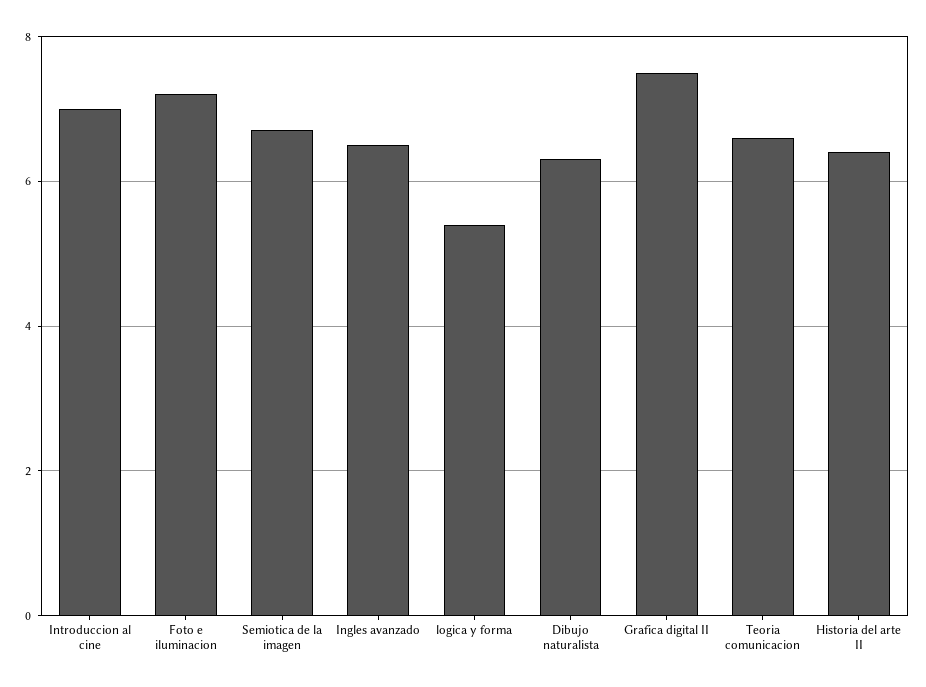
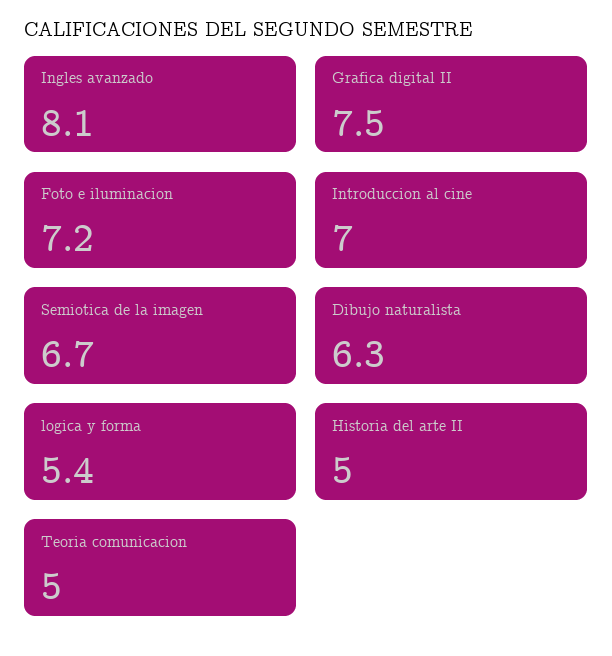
Ingles avanzado: 6.5 -> 8.1
Teoria comunicacion: 6.5 -> 5
Historia del arte II: 6.5 -> 5

